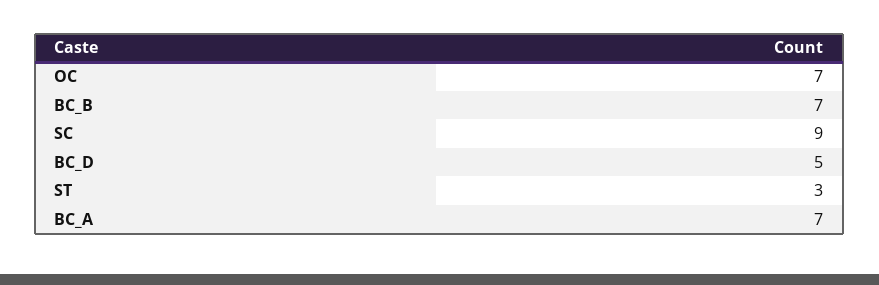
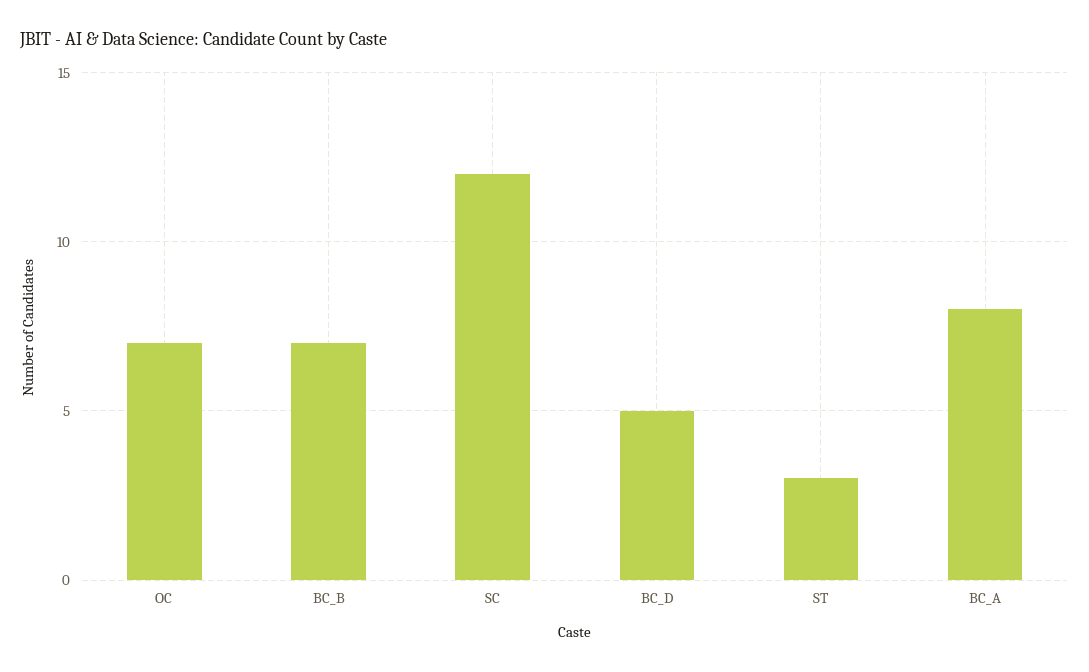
SC: 9 -> 12
BC_A: 7 -> 8

